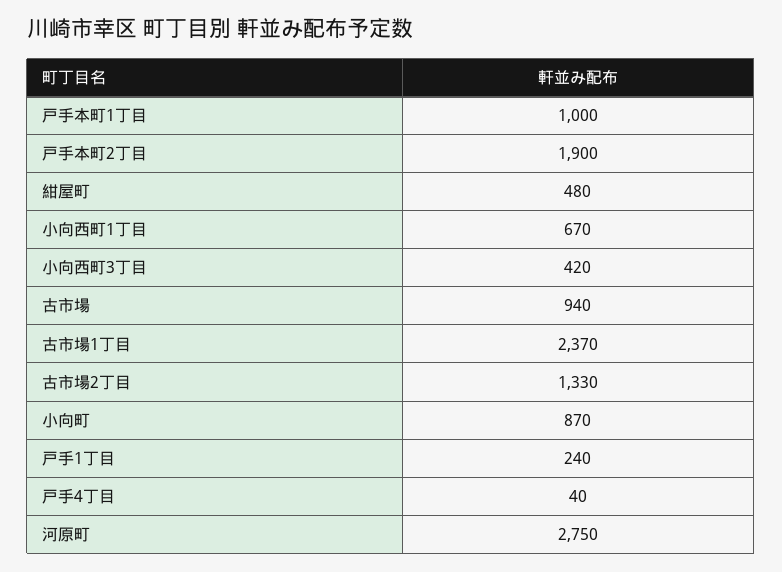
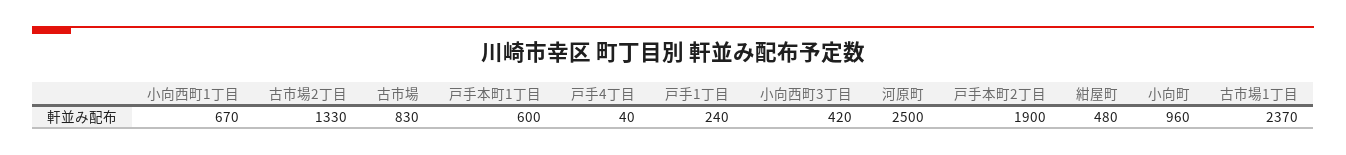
戸手本町1丁目: 1000 -> 600
古市場: 940 -> 830
小向町: 870 -> 960
河原町: 2750 -> 2500

